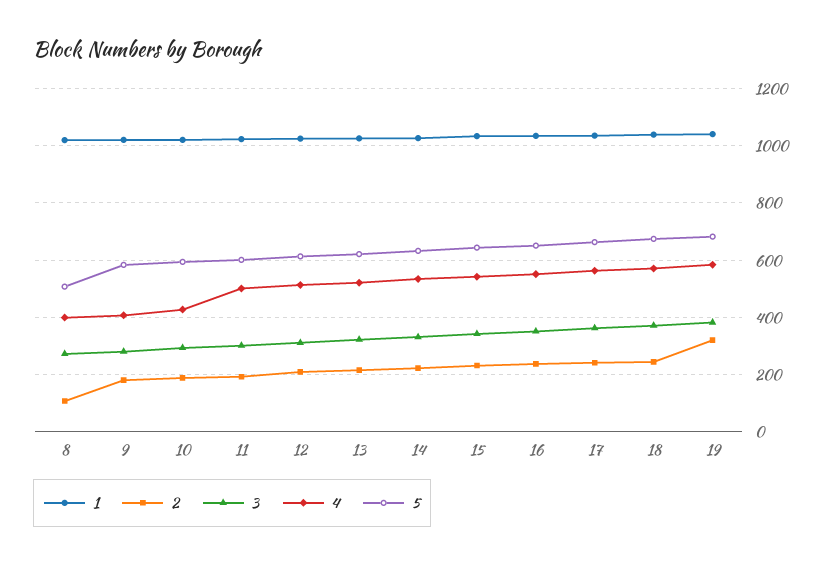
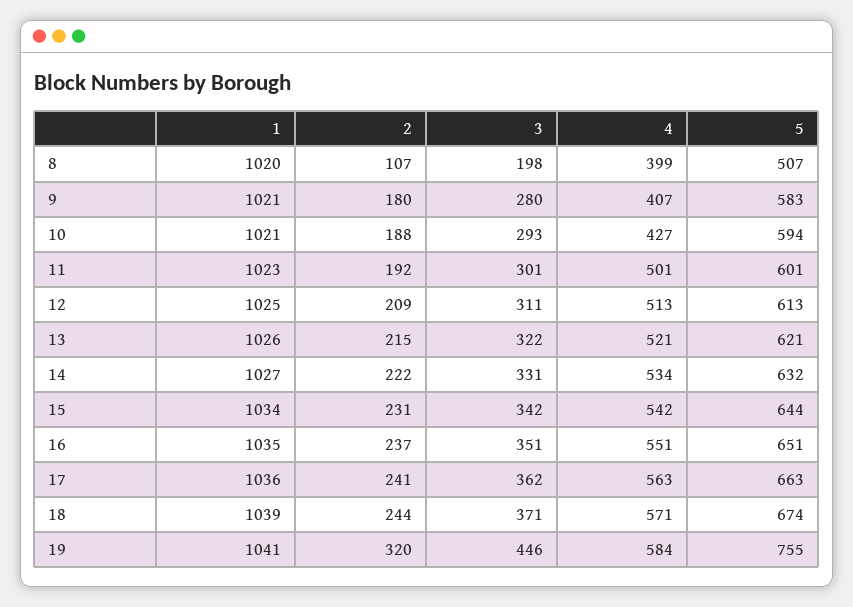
3, 8: 275 -> 198
3, 19: 375 -> 446
5, 19: 675 -> 755

